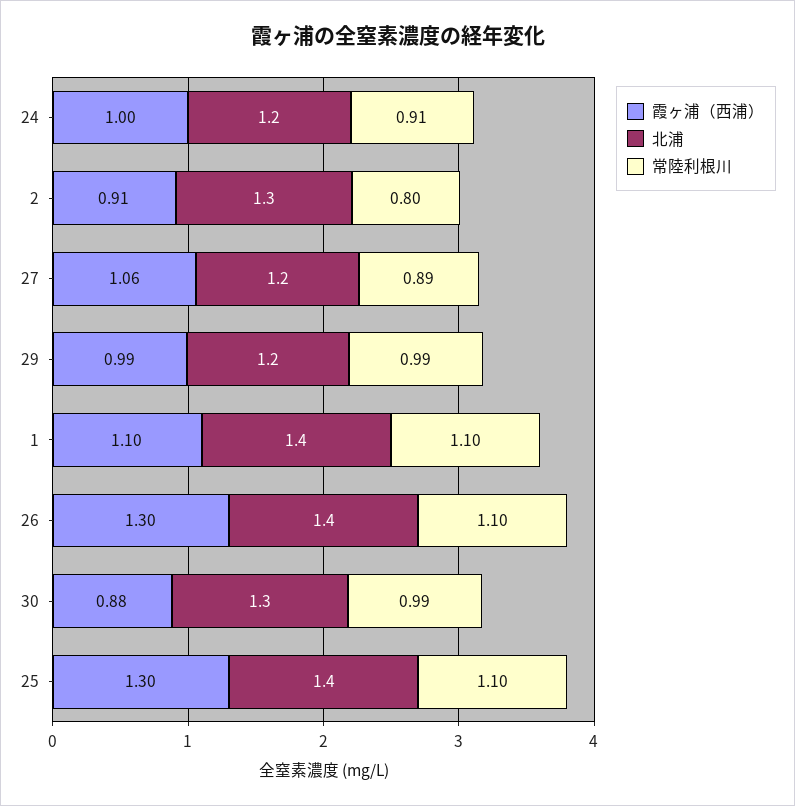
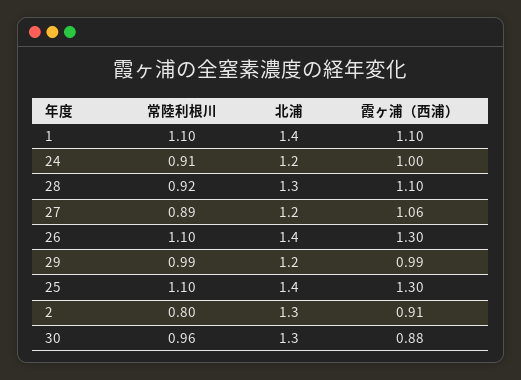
常陸利根川, 30: 0.99 -> 0.96
常陸利根川, 28: none -> 0.92
北浦, 28: none -> 1.3
霞ヶ浦（西浦）, 28: none -> 1.1

